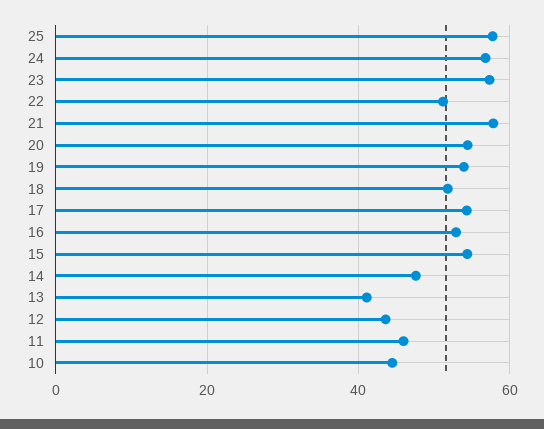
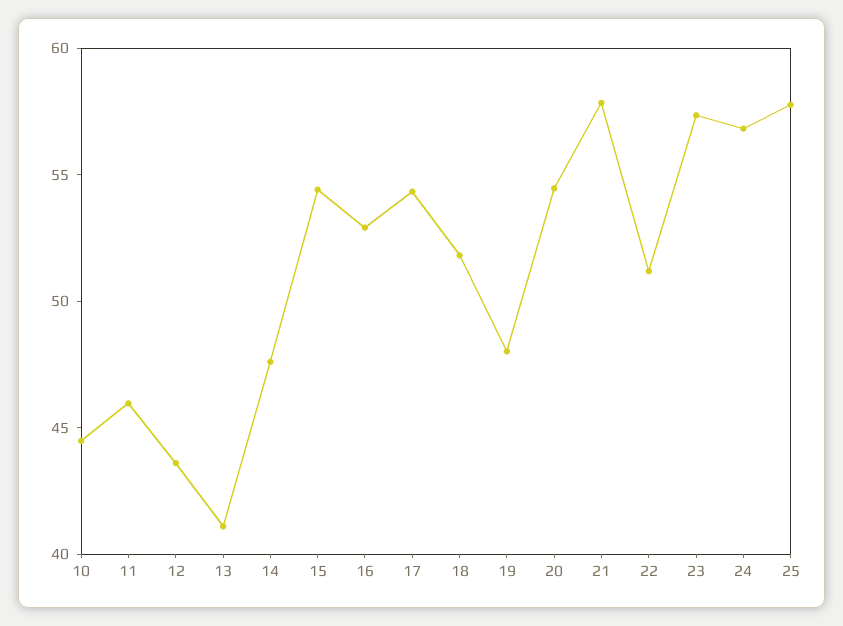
19: 54 -> 48

